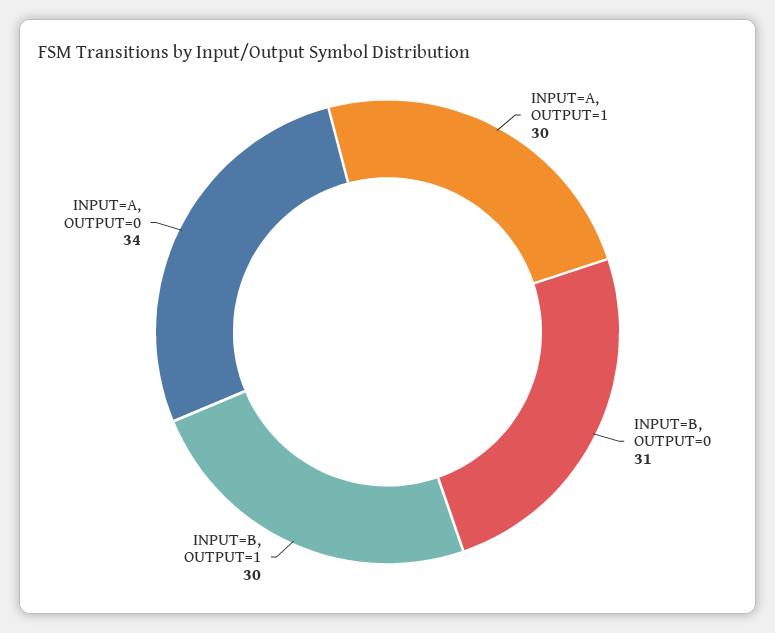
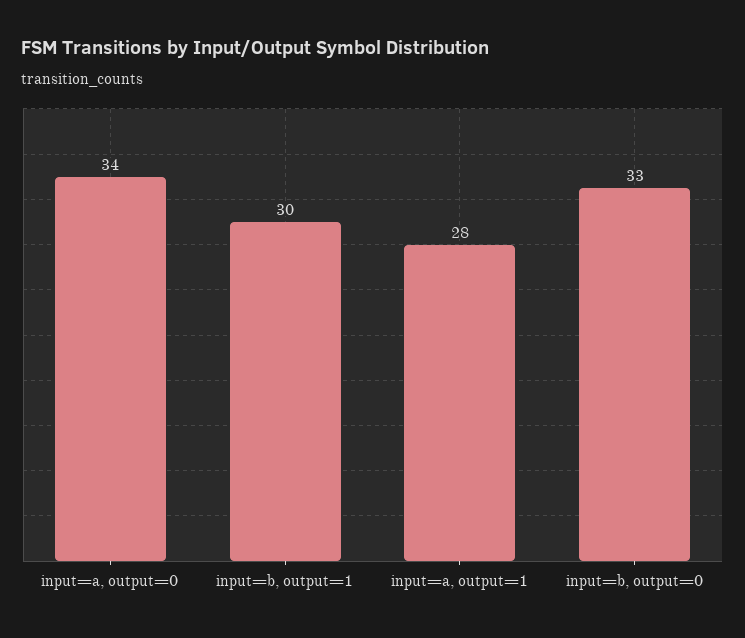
INPUT=A, OUTPUT=1: 30 -> 28
INPUT=B, OUTPUT=0: 31 -> 33

